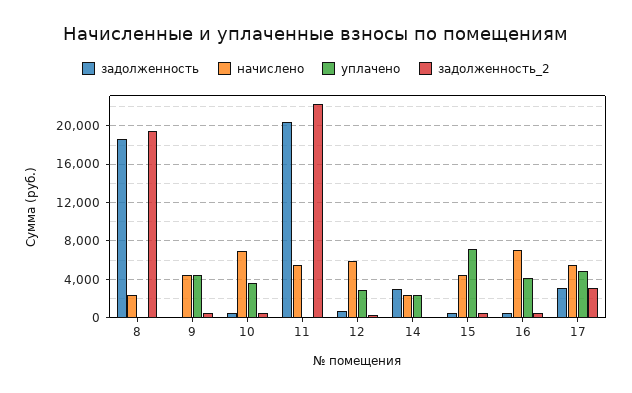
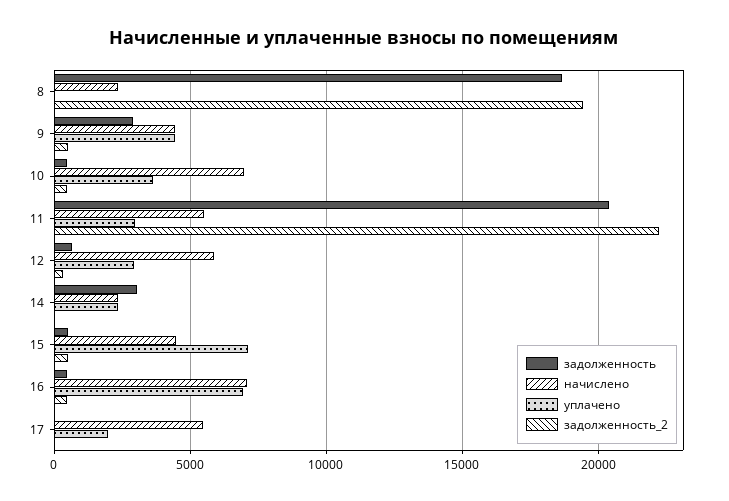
задолженность, 9: 0 -> 3000
уплачено, 11: 0 -> 3000
уплачено, 16: 4000 -> 7000
задолженность, 17: 3000 -> 0
уплачено, 17: 5000 -> 2000
задолженность_2, 17: 3000 -> 0

